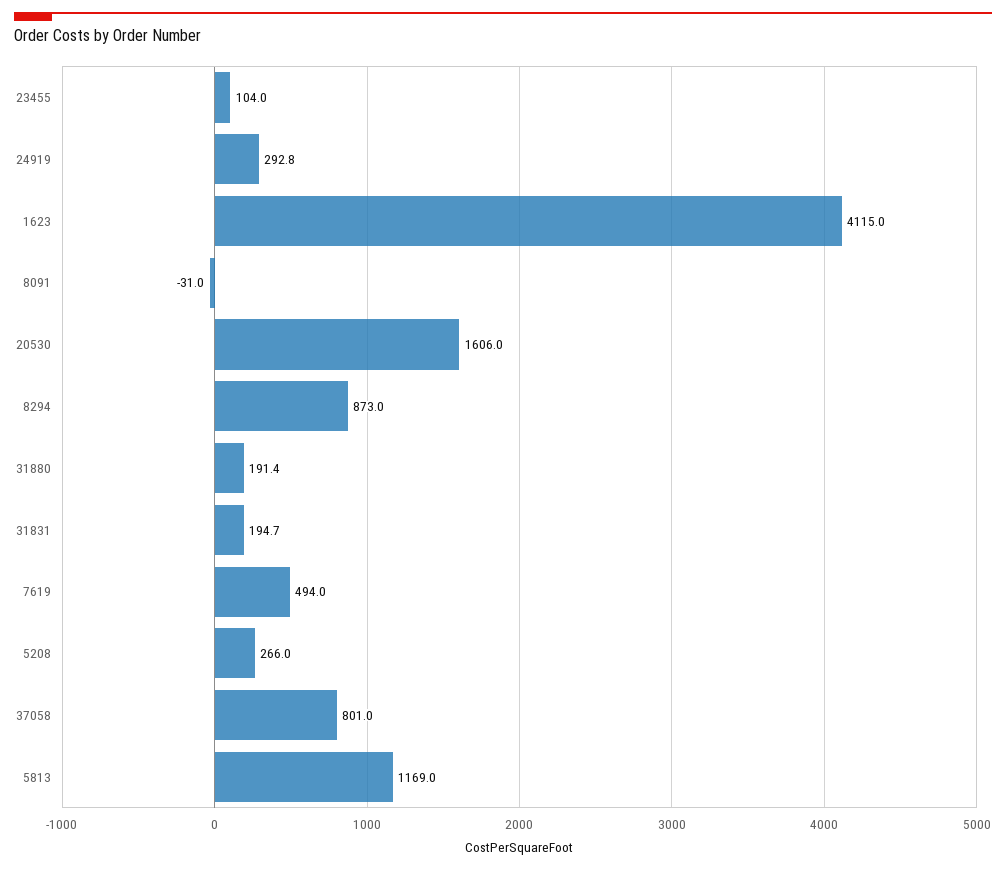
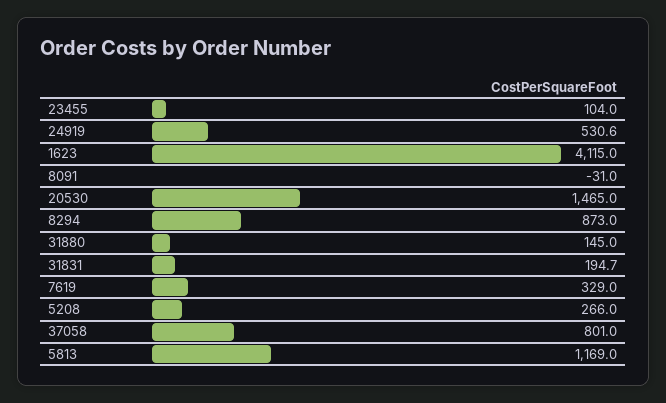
24919: 292.8 -> 530.6
20530: 1606 -> 1465
31880: 191.4 -> 145
7619: 494 -> 329

